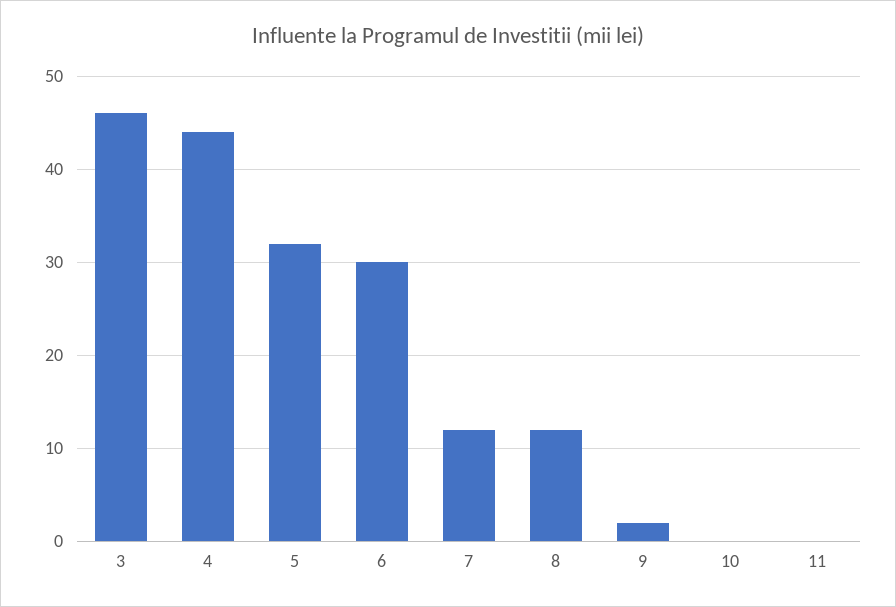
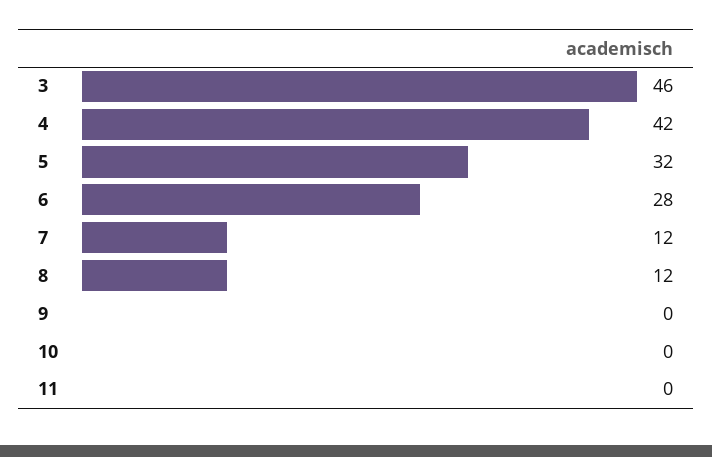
4: 44 -> 42
6: 30 -> 28
9: 2 -> 0

